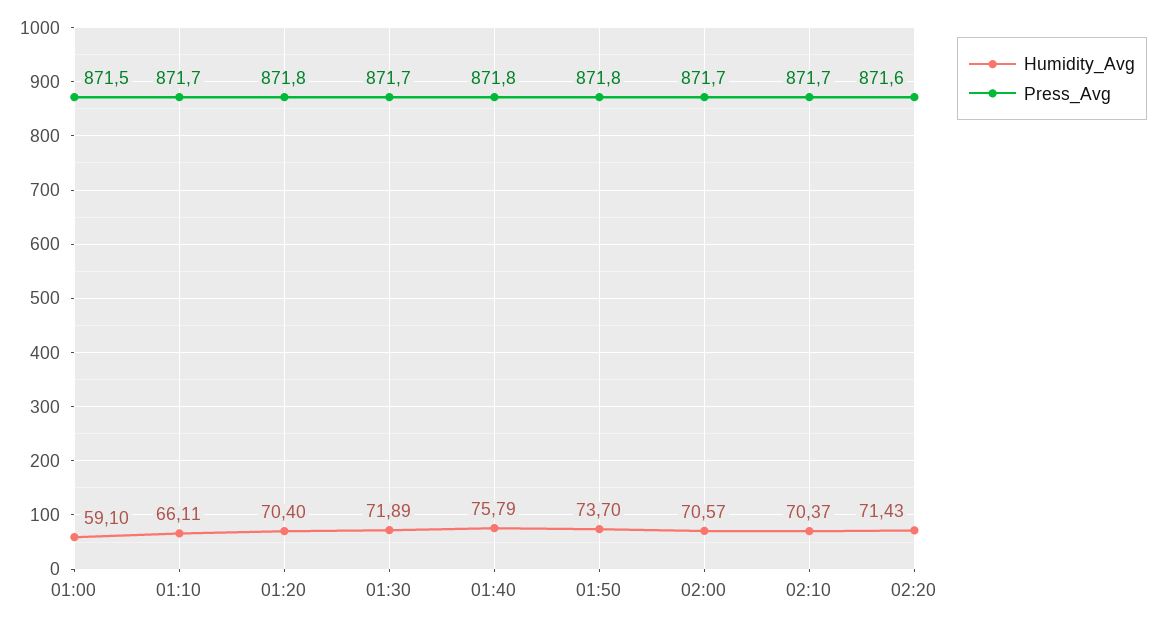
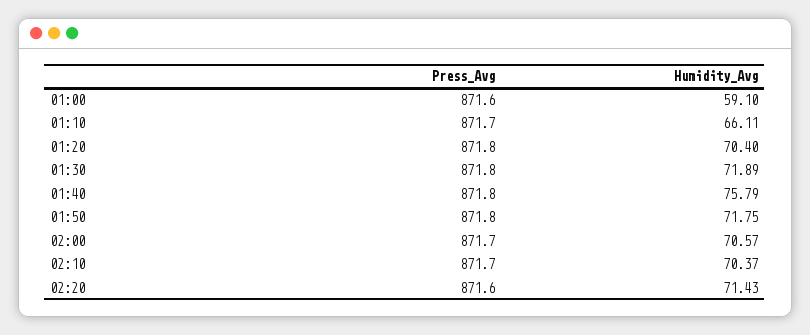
Press_Avg, 01:00: 871.5 -> 871.6
Press_Avg, 01:30: 871.7 -> 871.8
Humidity_Avg, 01:50: 73.7 -> 71.75

